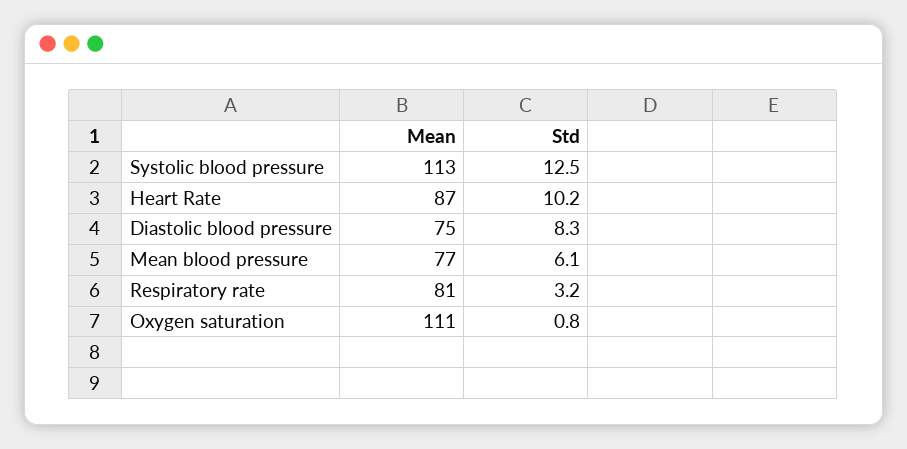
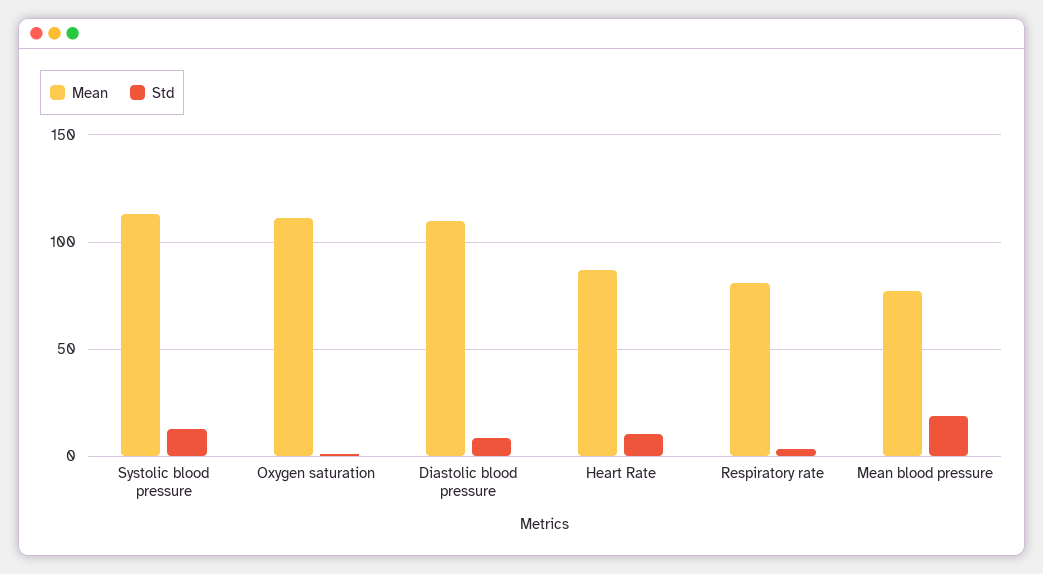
Mean, Diastolic blood pressure: 75 -> 110
Std, Mean blood pressure: 6.1 -> 20

